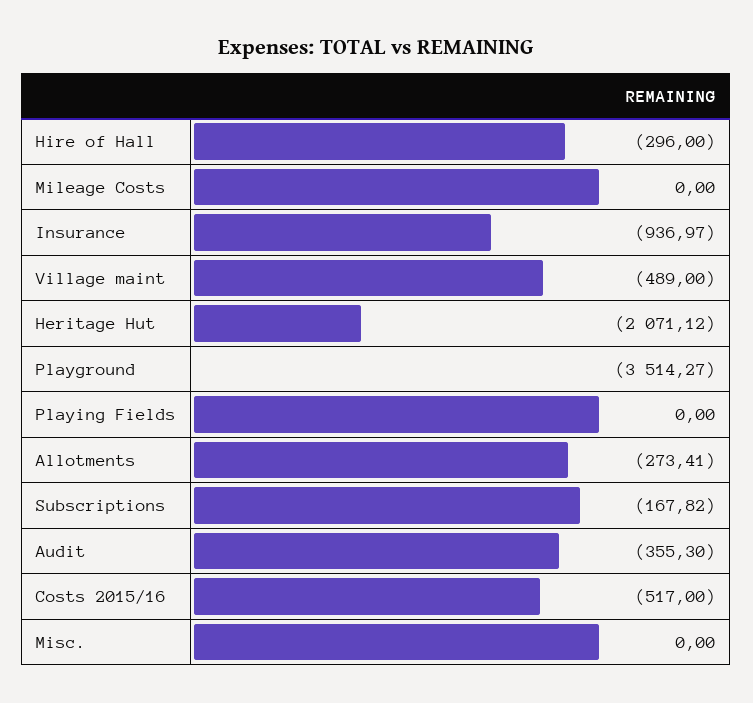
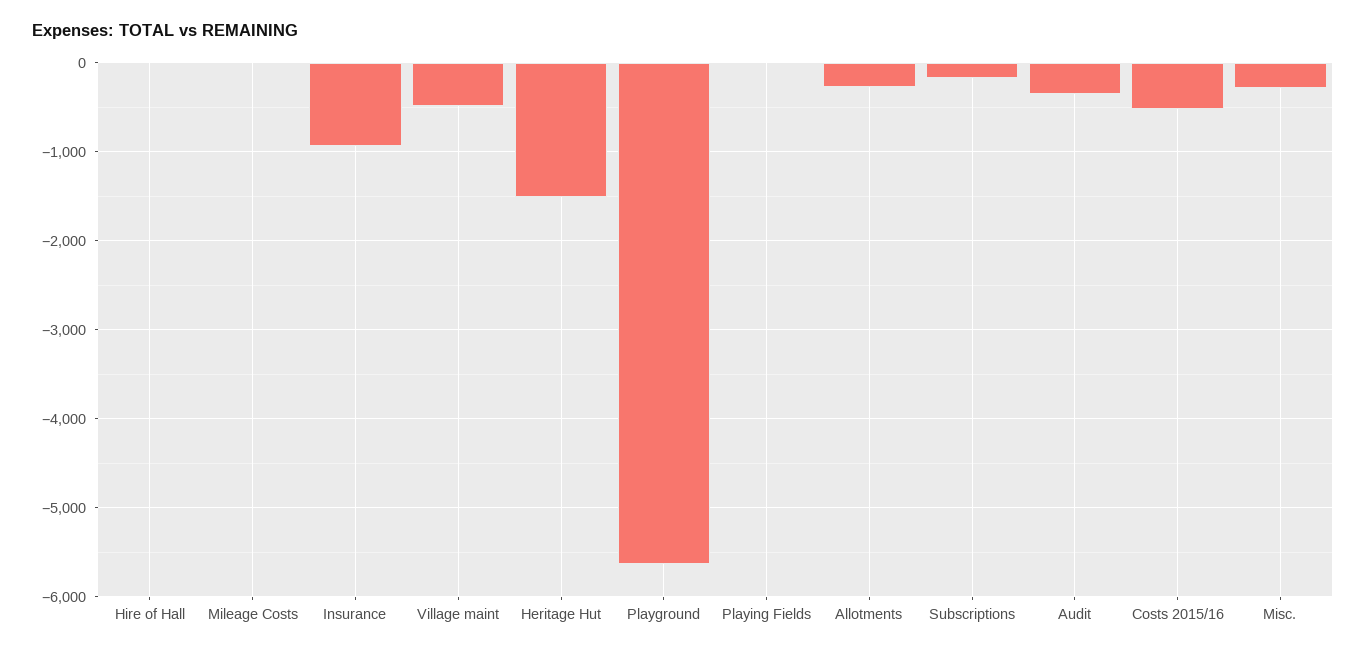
Hire of Hall: -296 -> 0
Heritage Hut: -2071.12 -> -1500
Playground: -3514.27 -> -5600
Misc.: 0 -> -300

